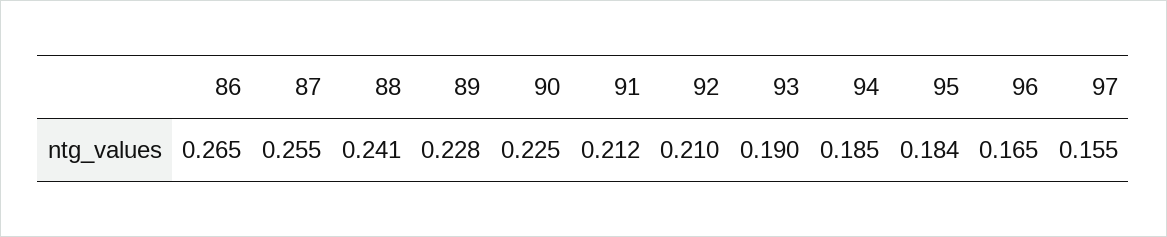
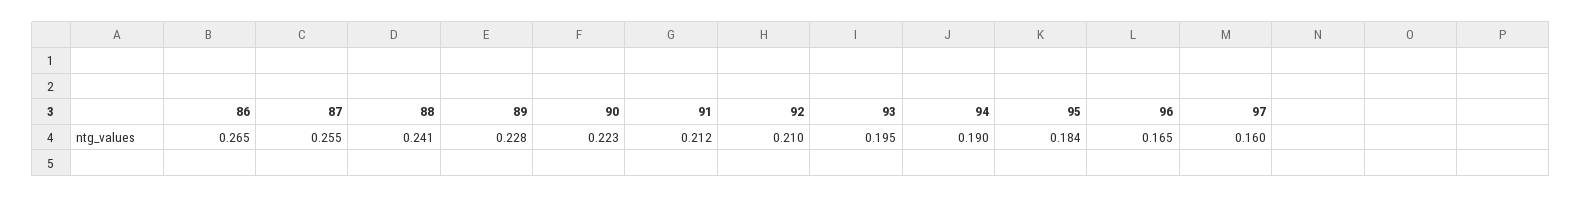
90: 0.225 -> 0.223
93: 0.19 -> 0.195
94: 0.185 -> 0.19
97: 0.155 -> 0.16

